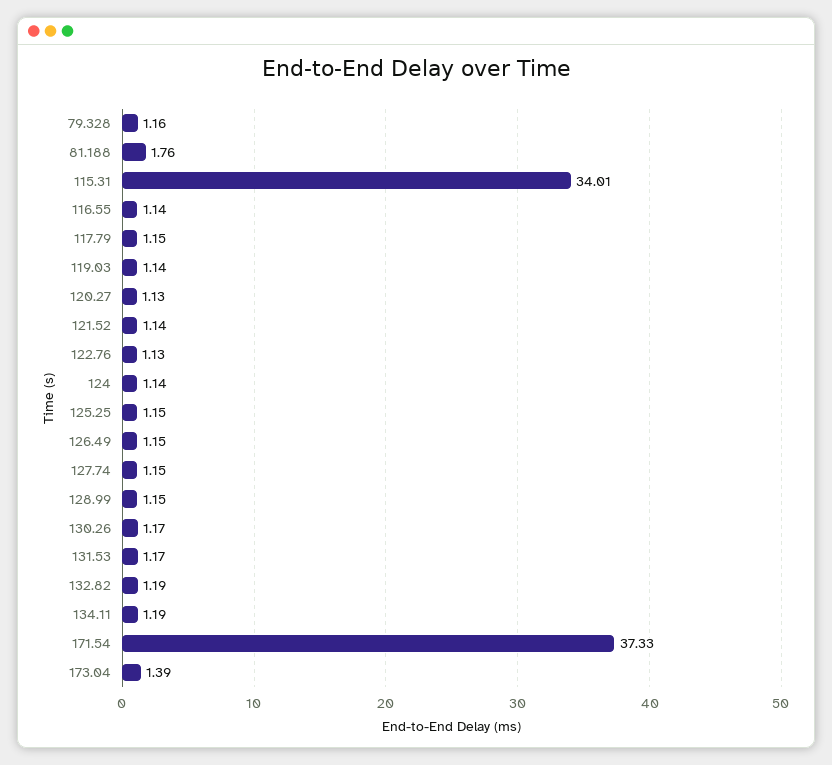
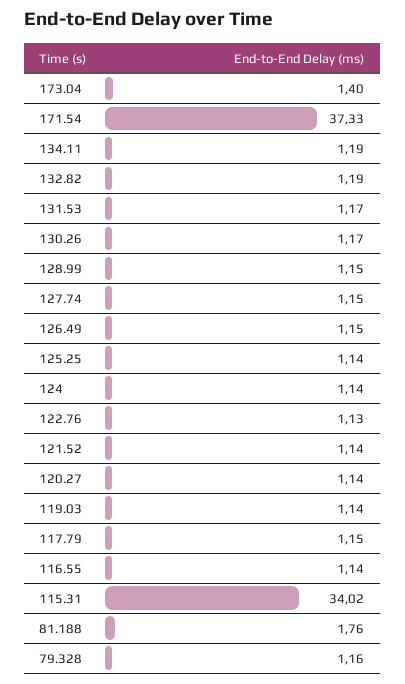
115.31: 34.01 -> 34.02
120.27: 1.13 -> 1.14
125.25: 1.15 -> 1.14
173.04: 1.39 -> 1.4

